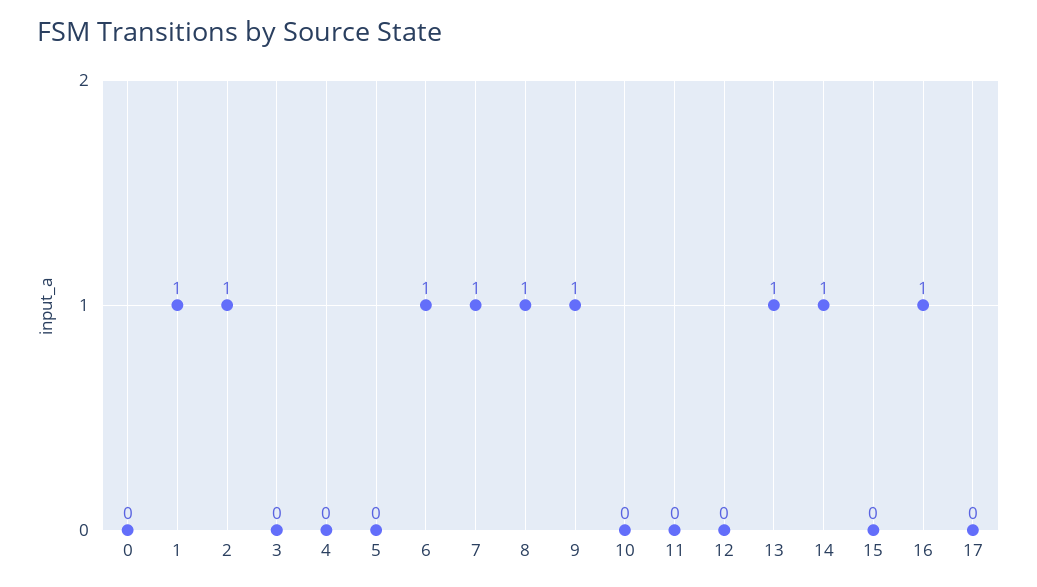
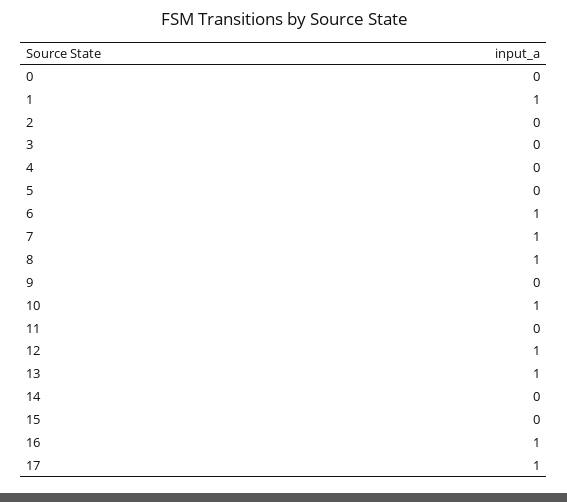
2: 1 -> 0
9: 1 -> 0
10: 0 -> 1
12: 0 -> 1
14: 1 -> 0
17: 0 -> 1

